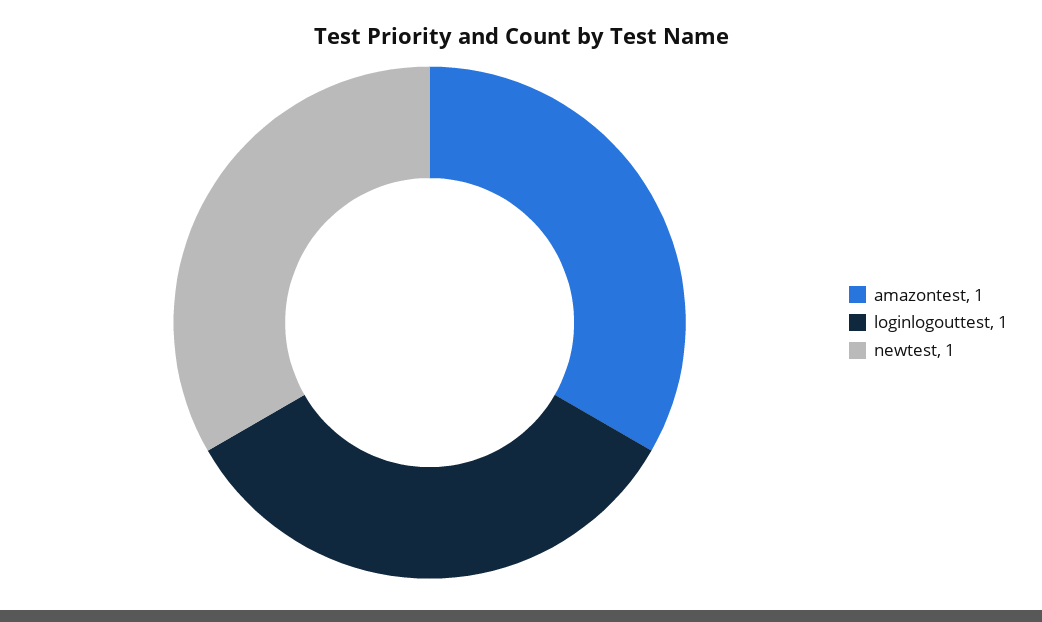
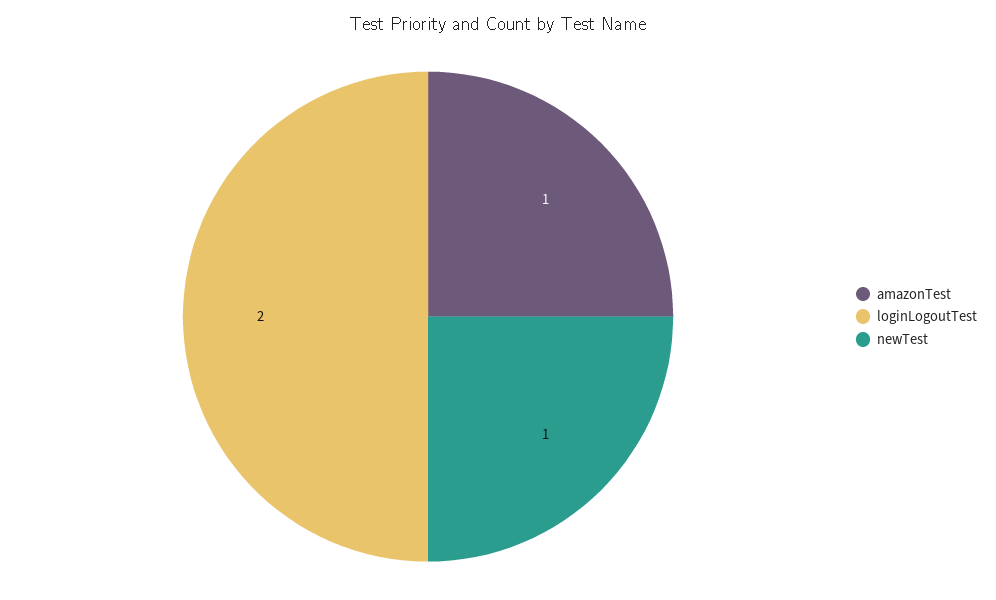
loginlogouttest: 1 -> 2

